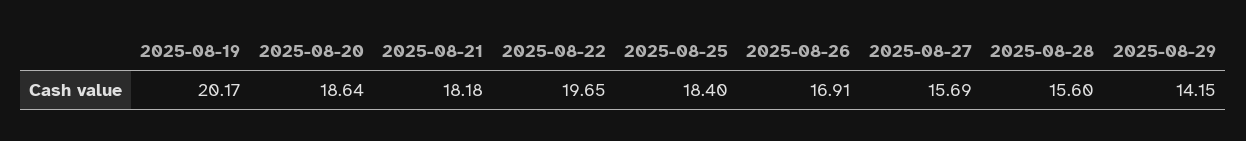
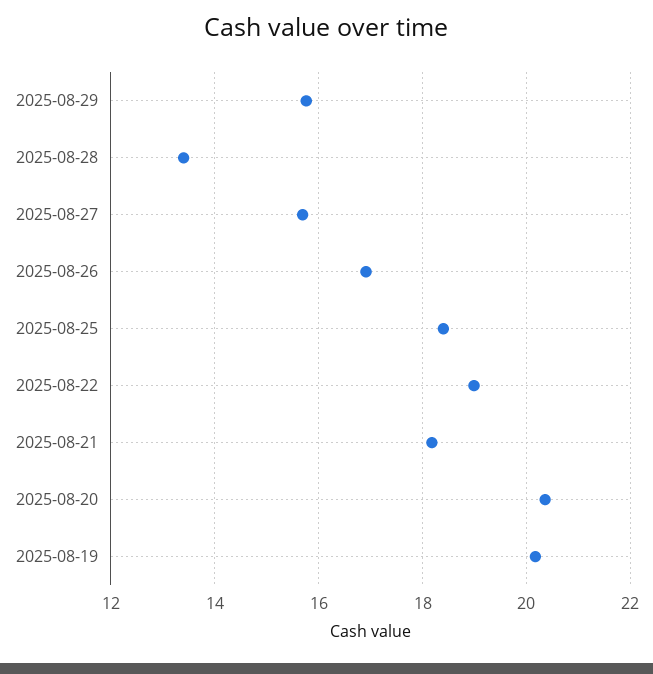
2025-08-20: 18.64 -> 20.4
2025-08-22: 19.65 -> 19
2025-08-28: 15.6 -> 13.4
2025-08-29: 14.15 -> 15.8

